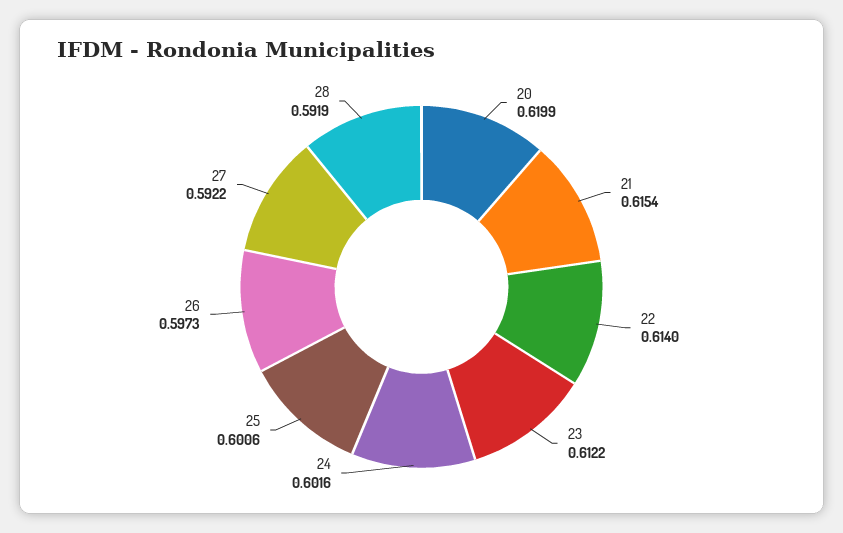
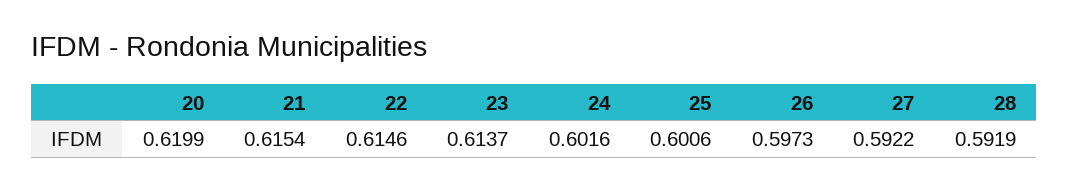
22: 0.614 -> 0.6146
23: 0.6122 -> 0.6137

